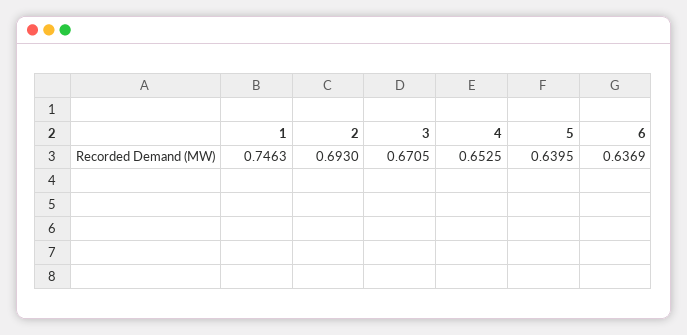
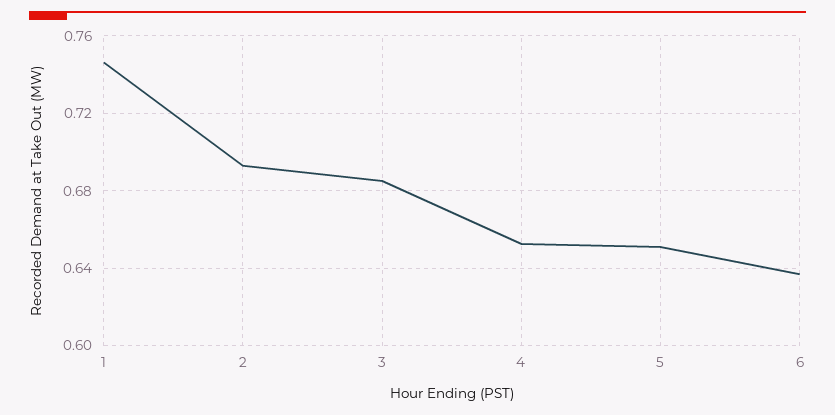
3: 0.6705 -> 0.685
5: 0.6395 -> 0.65

